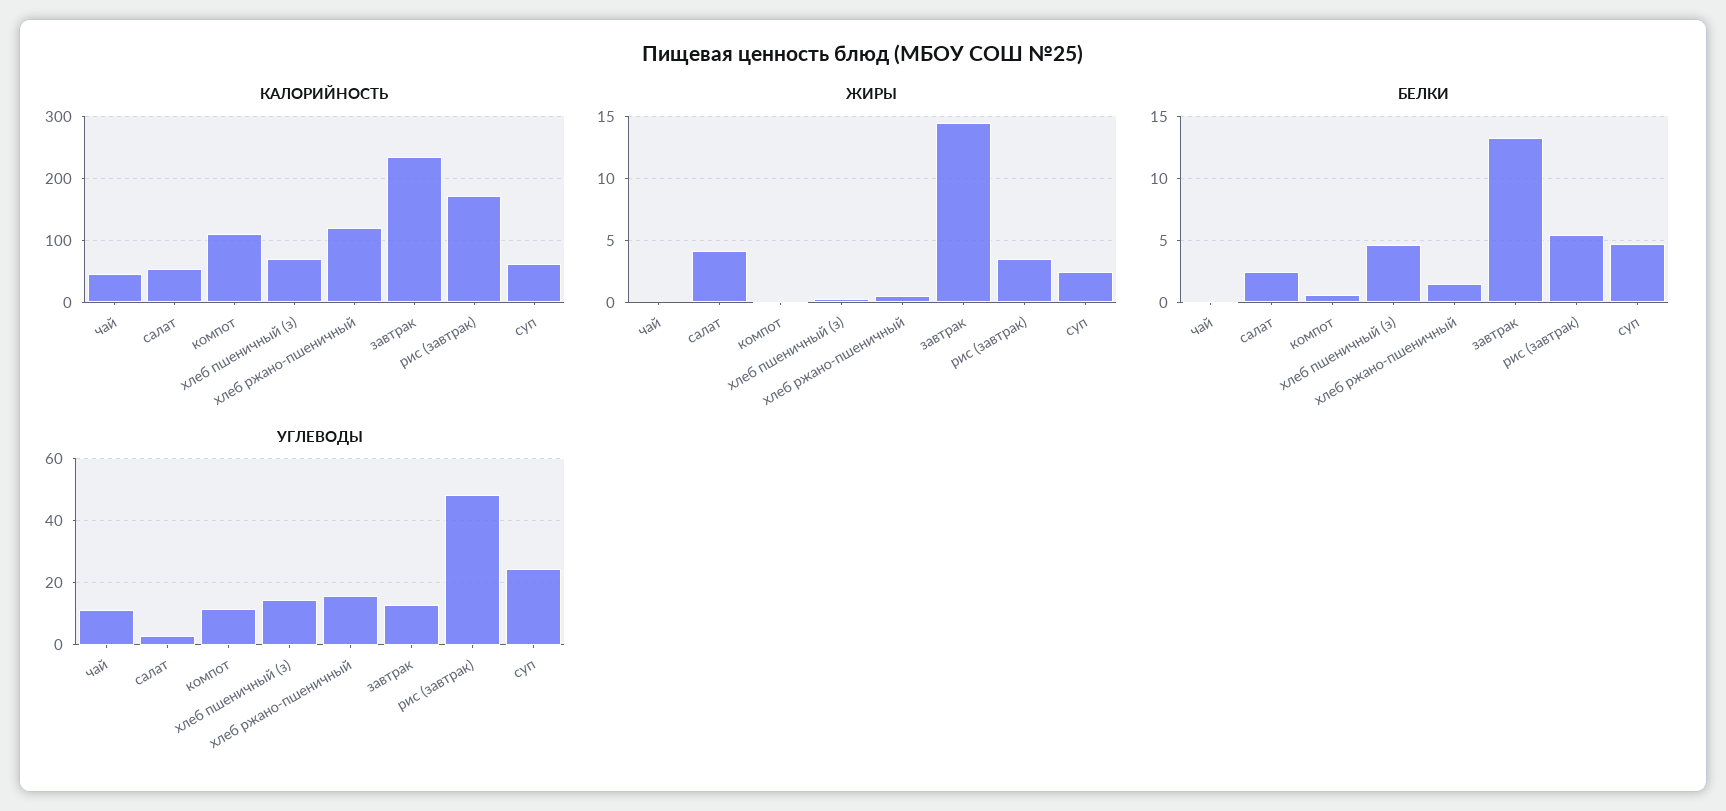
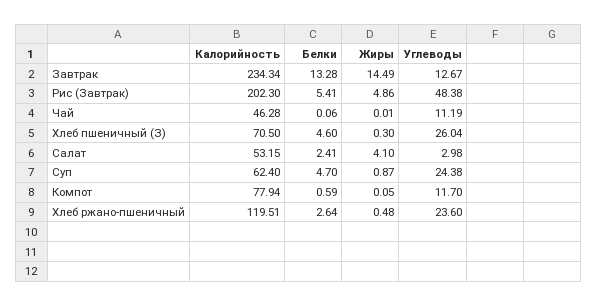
КАЛОРИЙНОСТЬ, компот: 110 -> 77.94
КАЛОРИЙНОСТЬ, рис (завтрак): 170 -> 202.3
ЖИРЫ, рис (завтрак): 3.5 -> 4.86
ЖИРЫ, суп: 2.5 -> 0.87
БЕЛКИ, хлеб ржано-пшеничный: 1.5 -> 2.64
УГЛЕВОДЫ, хлеб пшеничный (з): 14 -> 26.04
УГЛЕВОДЫ, хлеб ржано-пшеничный: 16 -> 23.6

